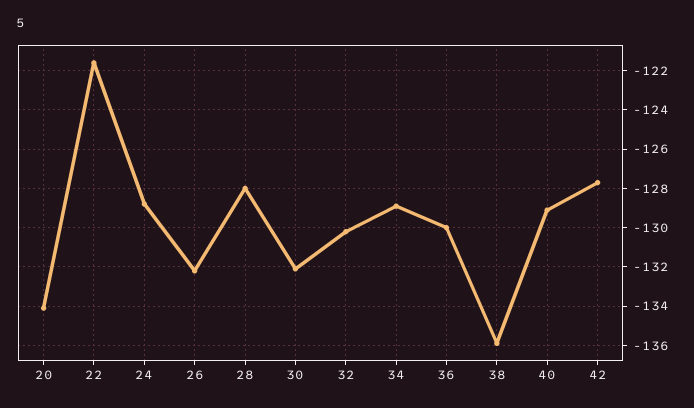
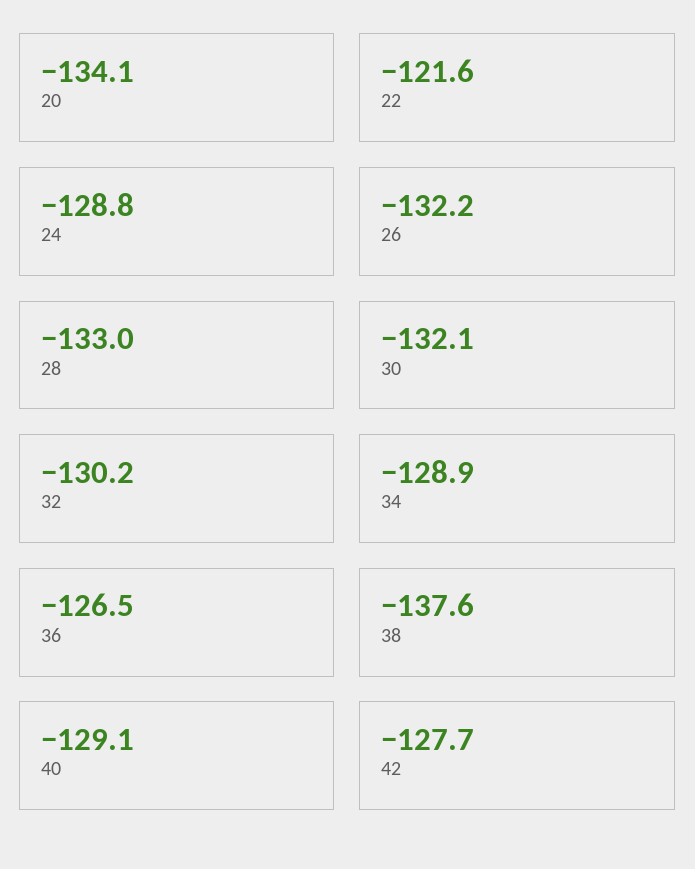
28: -128 -> -133
36: -130 -> -126.5
38: -136 -> -137.6

